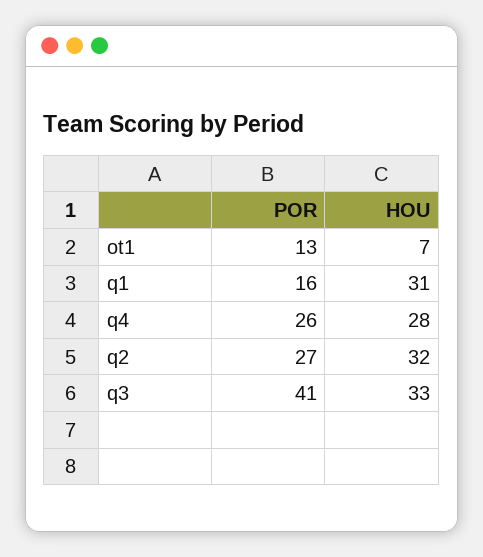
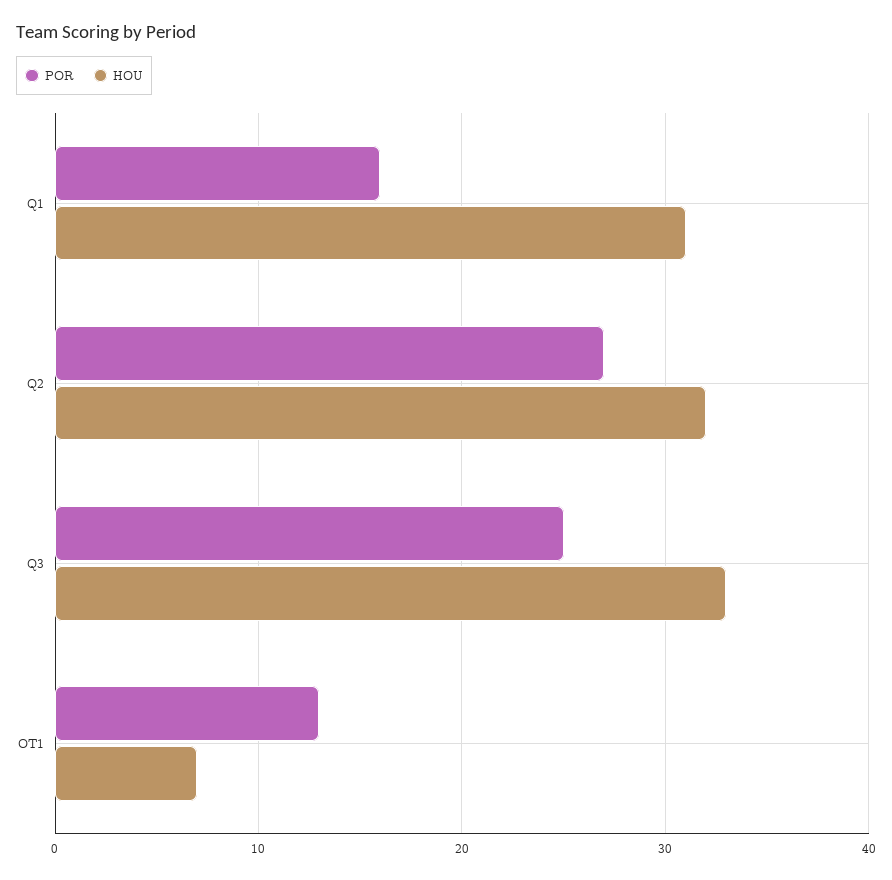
POR, q4: 26 -> none
HOU, q4: 28 -> none
POR, q3: 41 -> 25

